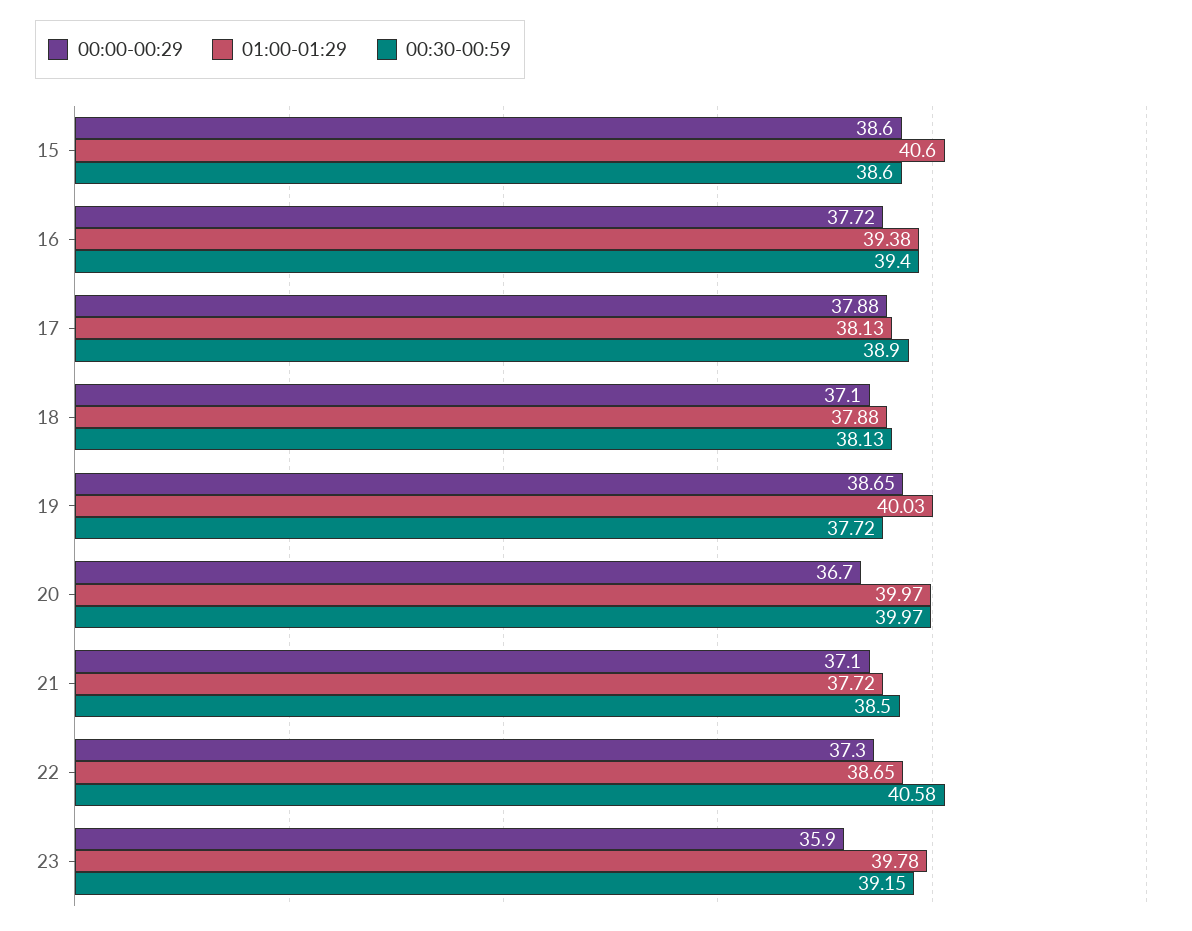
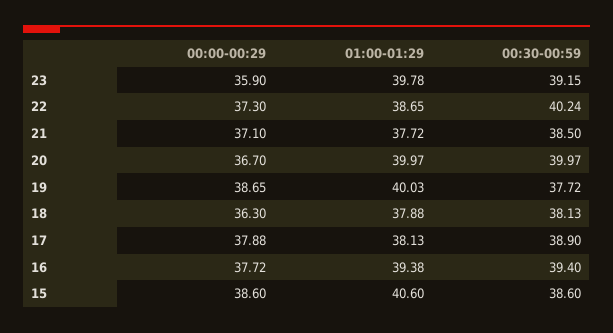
00:00-00:29, 18: 37.1 -> 36.3
00:30-00:59, 22: 40.58 -> 40.24

